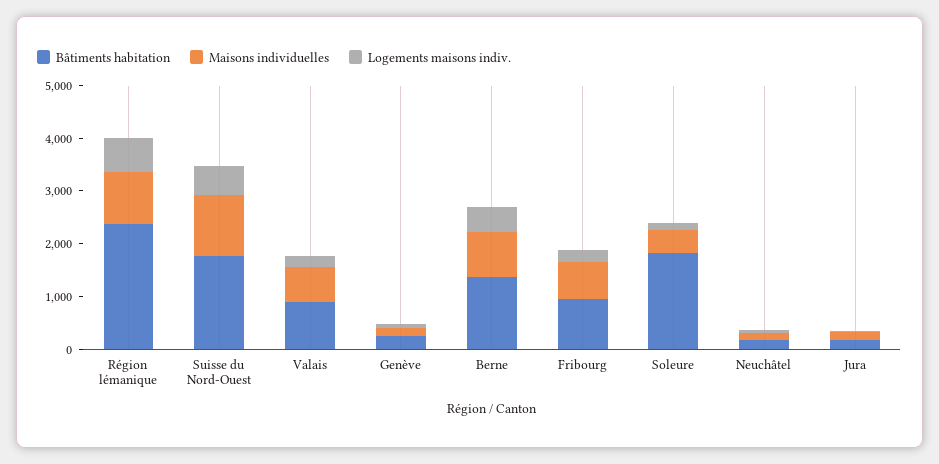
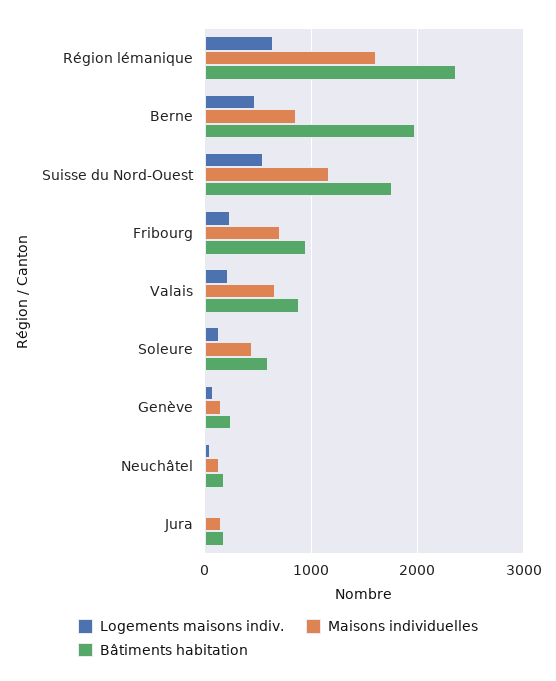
Maisons individuelles, Région lémanique: 1000 -> 1600
Bâtiments habitation, Berne: 1400 -> 2000
Bâtiments habitation, Soleure: 1800 -> 600

